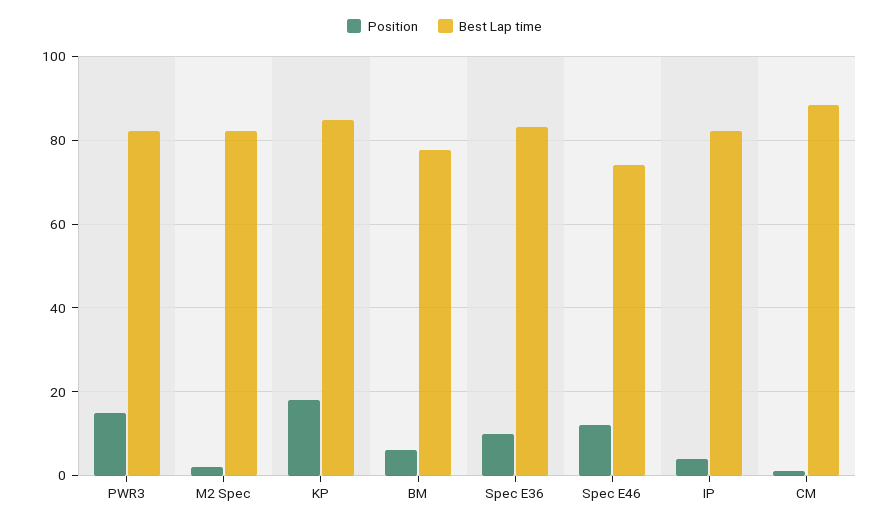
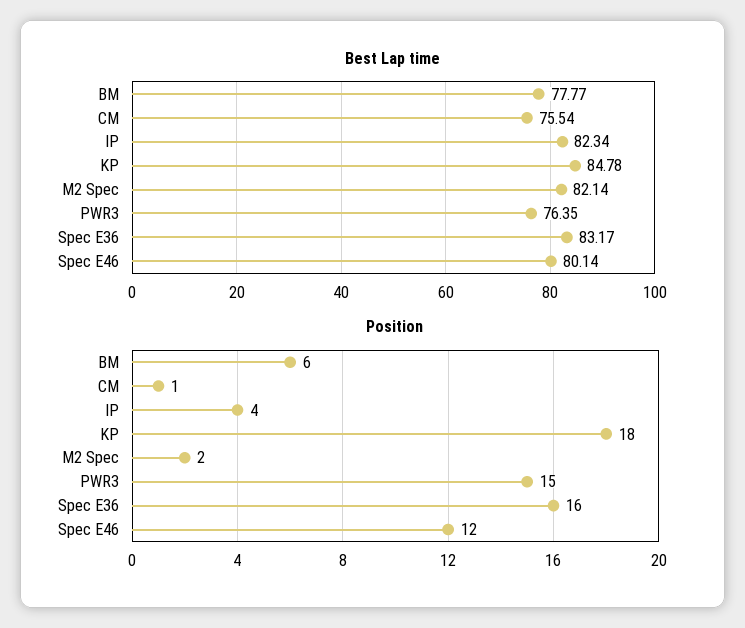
Best Lap time, PWR3: 82 -> 76.35
Position, Spec E36: 10 -> 16
Best Lap time, Spec E46: 74 -> 80.14
Best Lap time, CM: 88 -> 75.54

